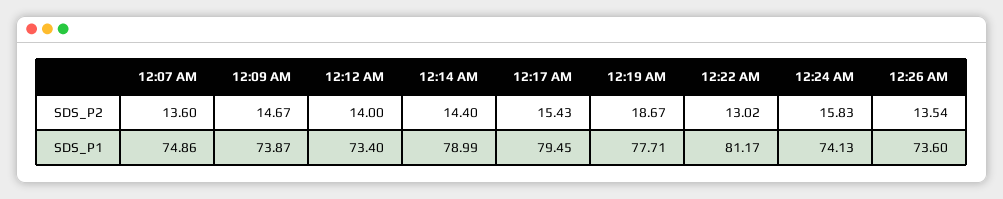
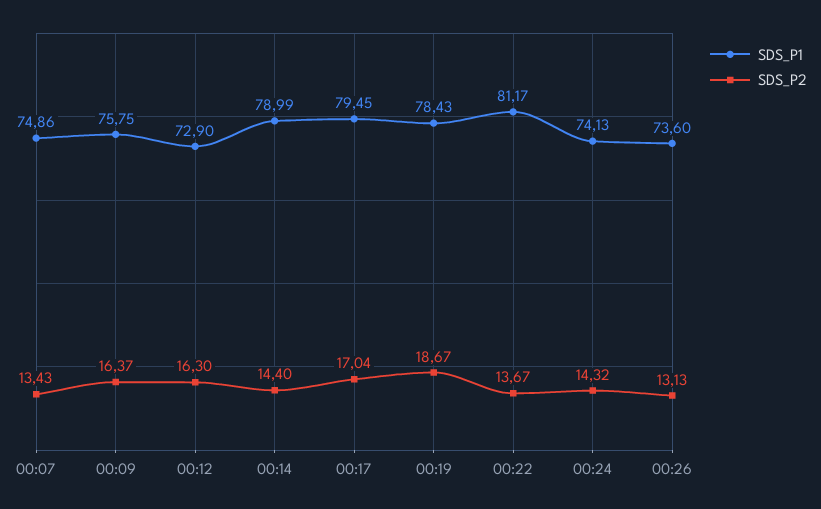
SDS_P2, 12:07 AM: 13.6 -> 13.43
SDS_P2, 12:09 AM: 14.67 -> 16.37
SDS_P2, 12:12 AM: 14 -> 16.3
SDS_P2, 12:17 AM: 15.43 -> 17.04
SDS_P2, 12:22 AM: 13.02 -> 13.67
SDS_P2, 12:24 AM: 15.83 -> 14.32
SDS_P2, 12:26 AM: 13.54 -> 13.13
SDS_P1, 12:09 AM: 73.87 -> 75.75
SDS_P1, 12:12 AM: 73.4 -> 72.9
SDS_P1, 12:19 AM: 77.71 -> 78.43

